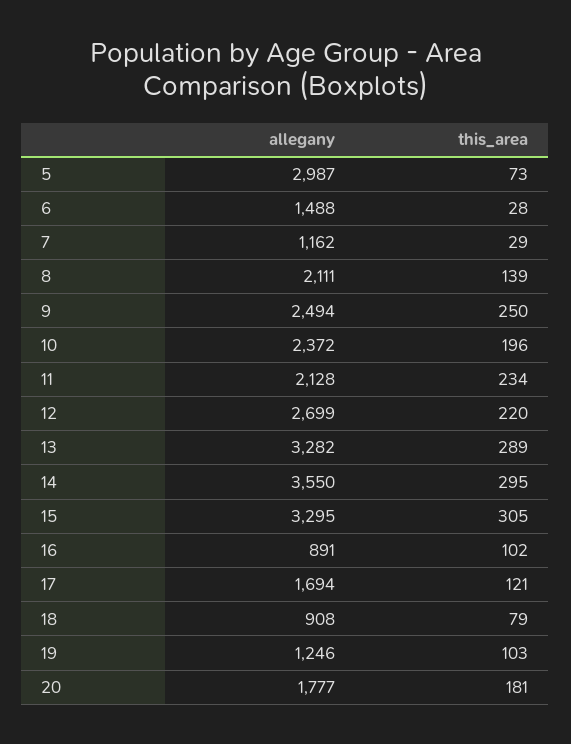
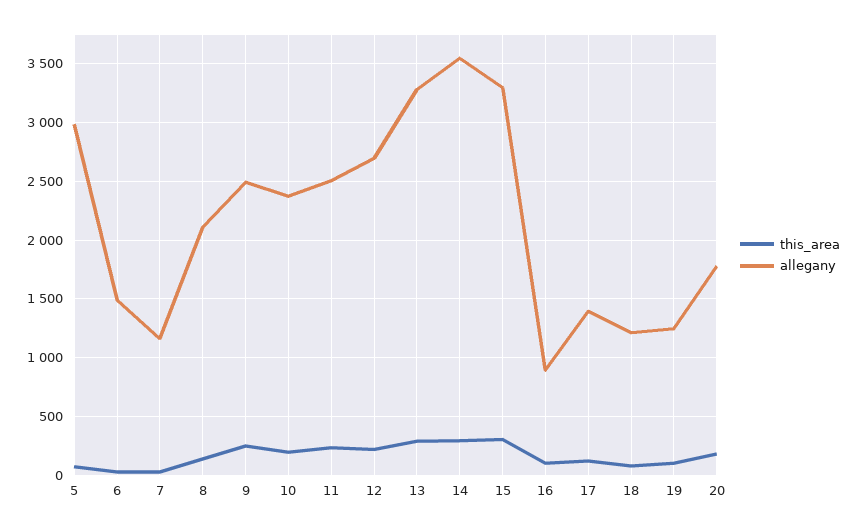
allegany, 11: 2128 -> 2500
allegany, 17: 1694 -> 1400
allegany, 18: 908 -> 1200

